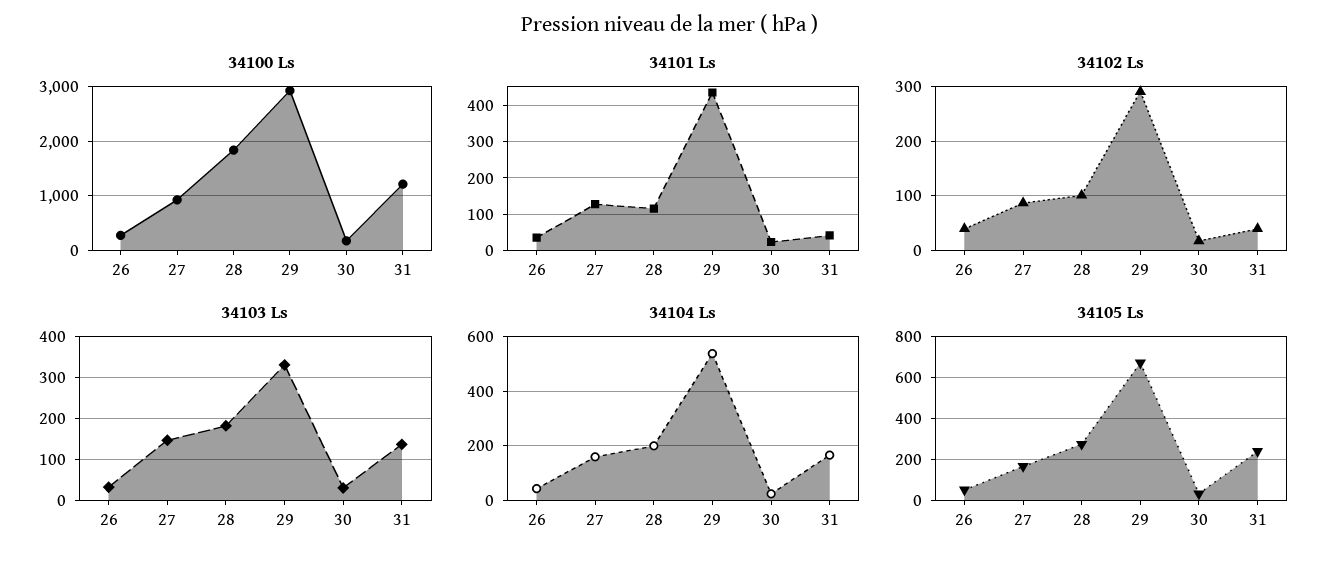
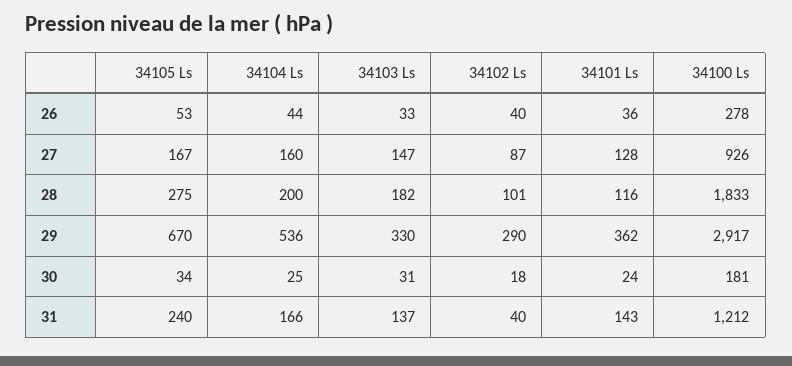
34101 Ls, 29: 440 -> 362
34101 Ls, 31: 40 -> 143

